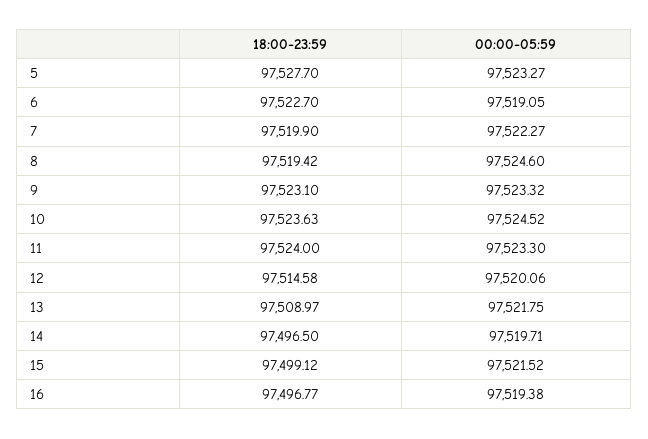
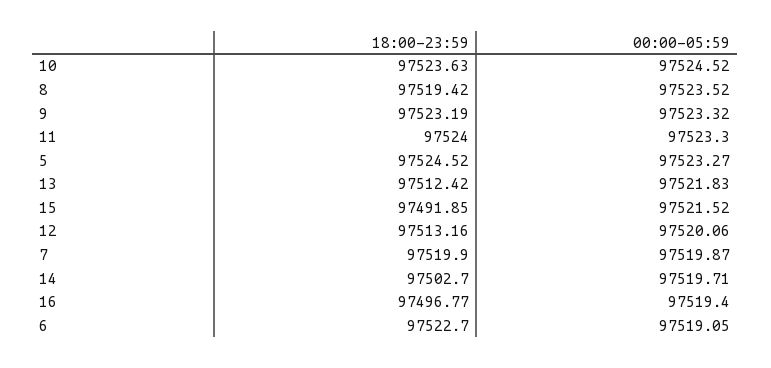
18:00-23:59, 5: 97527.7 -> 97524.52
00:00-05:59, 7: 97522.27 -> 97519.87
00:00-05:59, 8: 97524.6 -> 97523.52
18:00-23:59, 9: 97523.1 -> 97523.19
18:00-23:59, 12: 97514.58 -> 97513.16
18:00-23:59, 13: 97508.97 -> 97512.42
00:00-05:59, 13: 97521.75 -> 97521.83
18:00-23:59, 14: 97496.5 -> 97502.7
18:00-23:59, 15: 97499.12 -> 97491.85
00:00-05:59, 16: 97519.38 -> 97519.4

